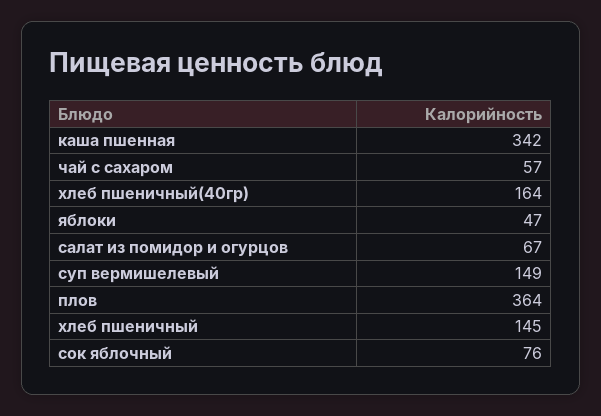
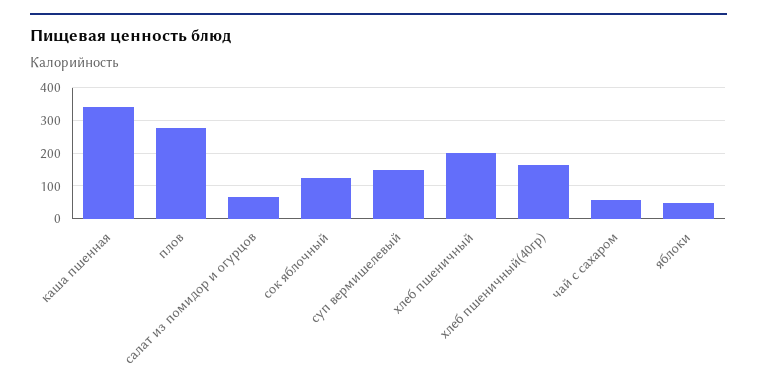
плов: 364 -> 280
хлеб пшеничный: 145 -> 200
сок яблочный: 76 -> 120

